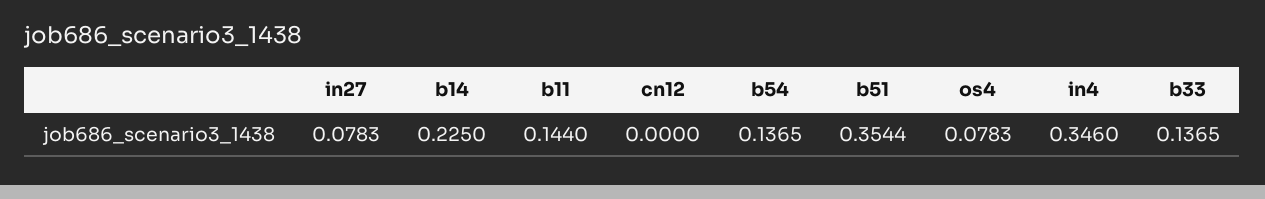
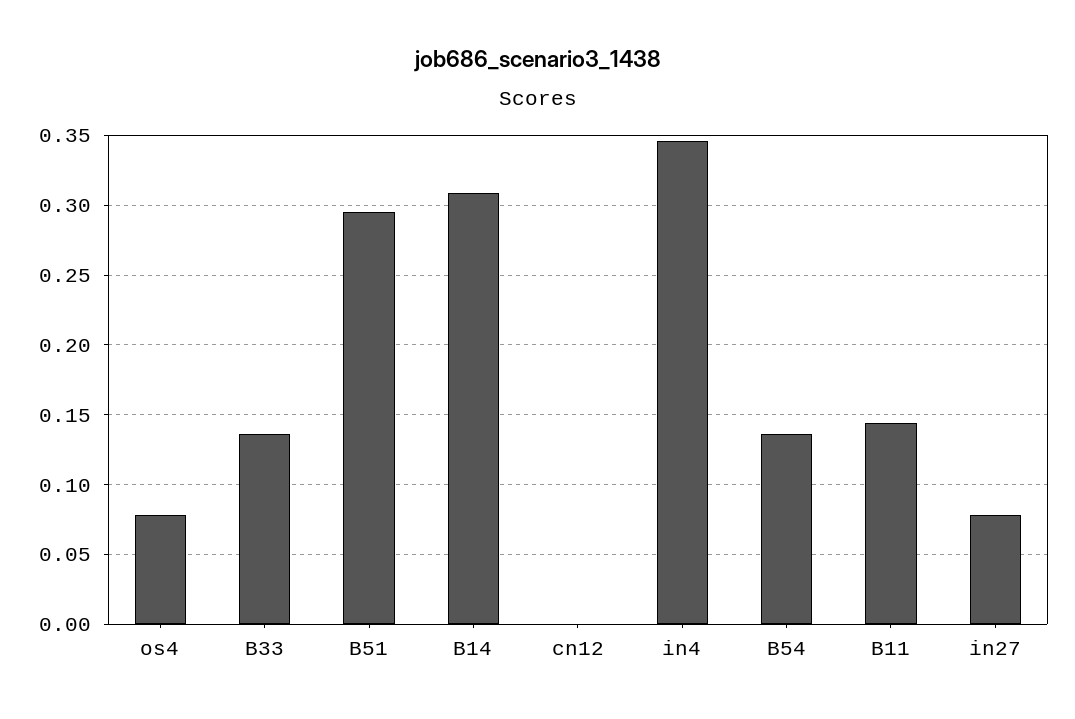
b14: 0.225 -> 0.31
b51: 0.3544 -> 0.295

